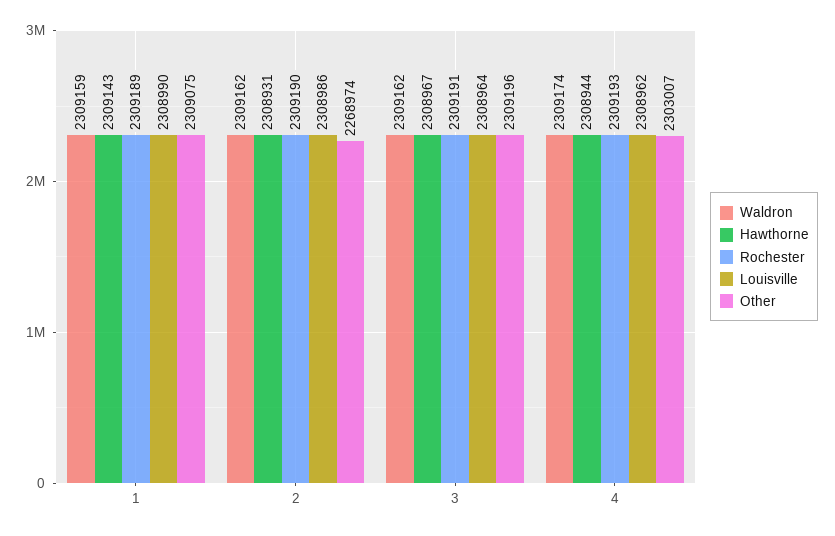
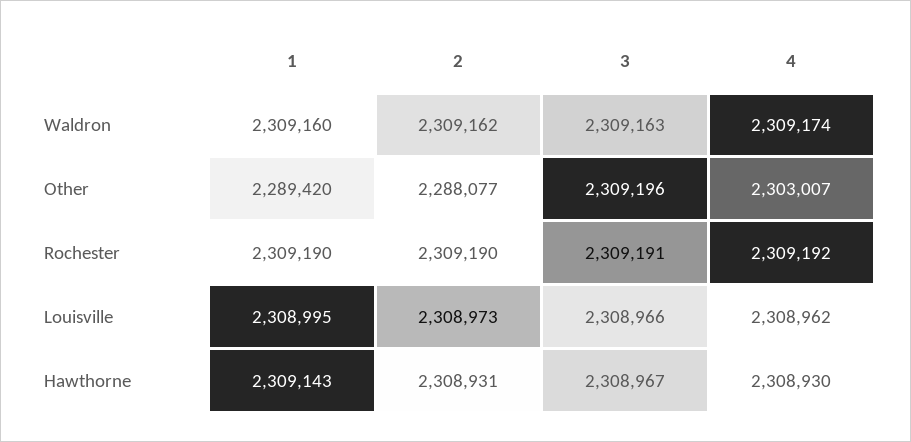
Waldron, 1: 2309159 -> 2309160
Rochester, 1: 2309189 -> 2309190
Louisville, 1: 2308990 -> 2308995
Other, 1: 2309075 -> 2289420
Louisville, 2: 2308986 -> 2308973
Other, 2: 2268974 -> 2288077
Waldron, 3: 2309162 -> 2309163
Louisville, 3: 2308964 -> 2308966
Hawthorne, 4: 2308944 -> 2308930
Rochester, 4: 2309193 -> 2309192

